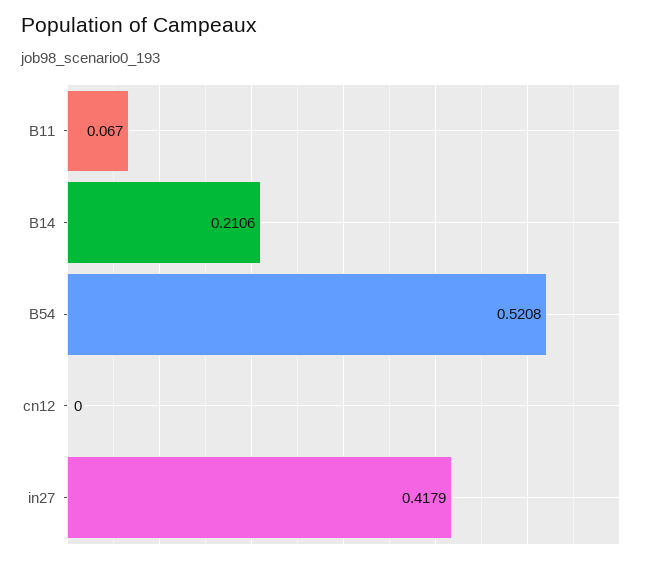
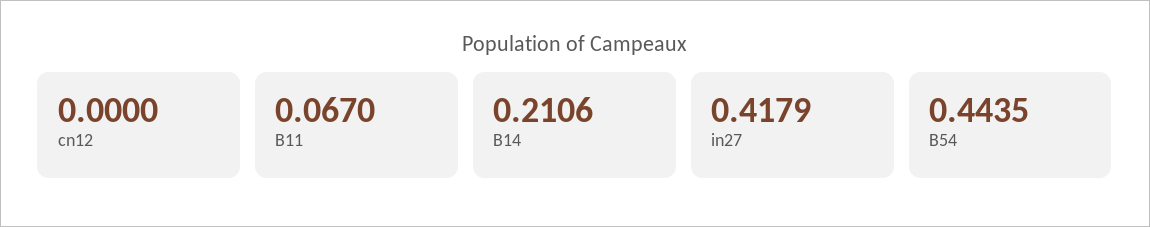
B54: 0.5208 -> 0.4435

